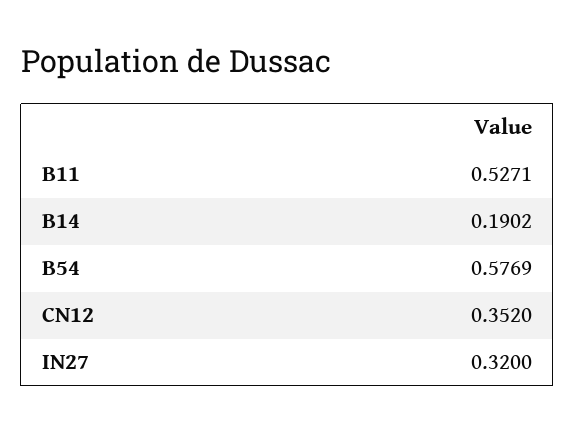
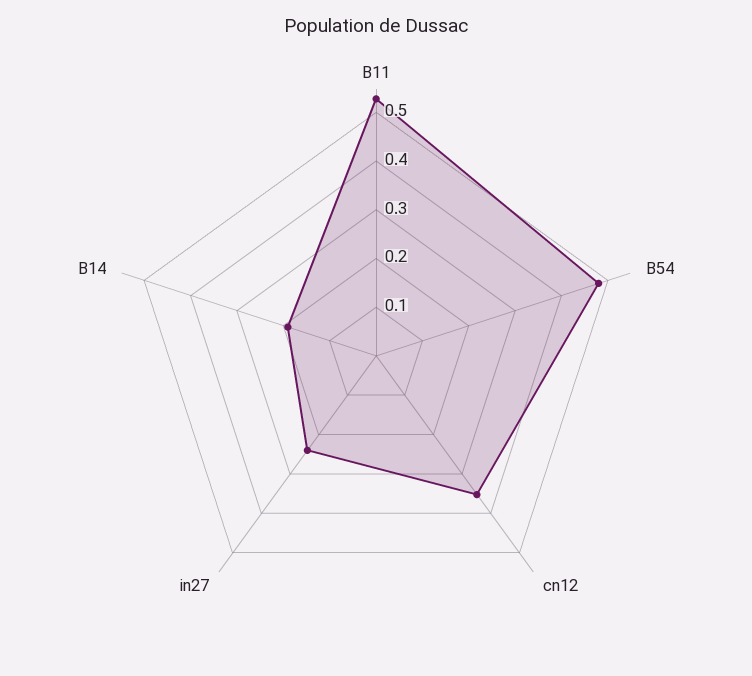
B54: 0.5769 -> 0.48
IN27: 0.32 -> 0.24

